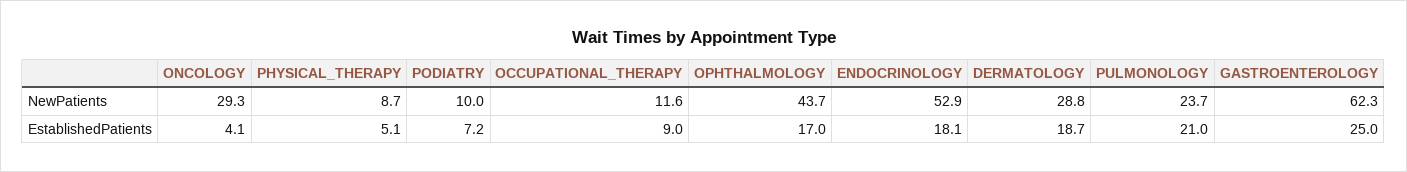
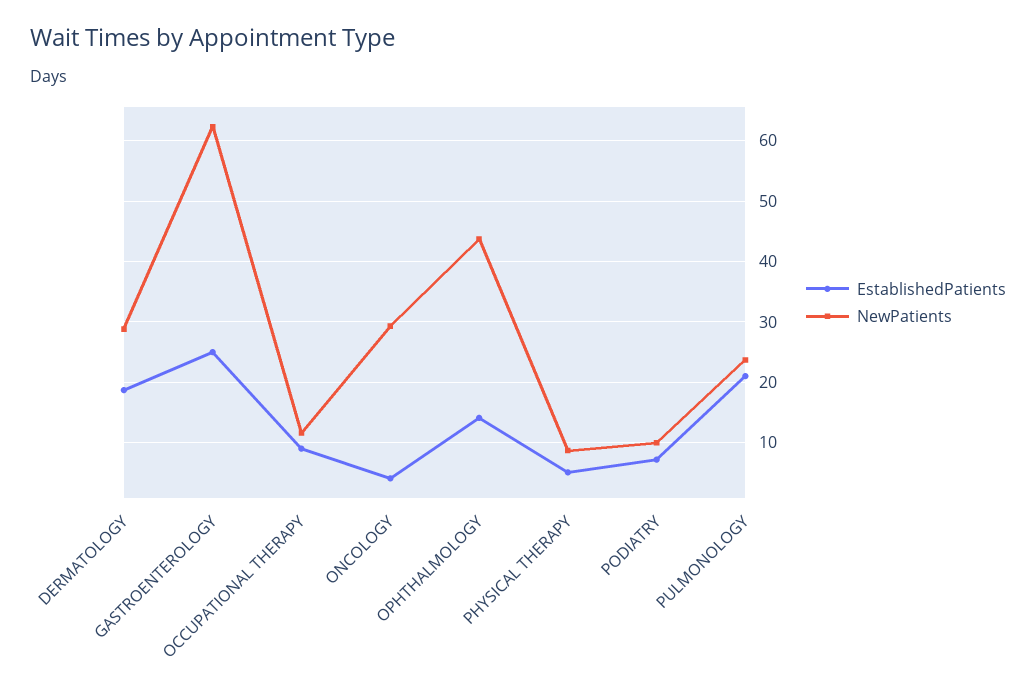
NewPatients, ENDOCRINOLOGY: 52.9 -> none
EstablishedPatients, OPHTHALMOLOGY: 17 -> 14
EstablishedPatients, ENDOCRINOLOGY: 18.1 -> none

